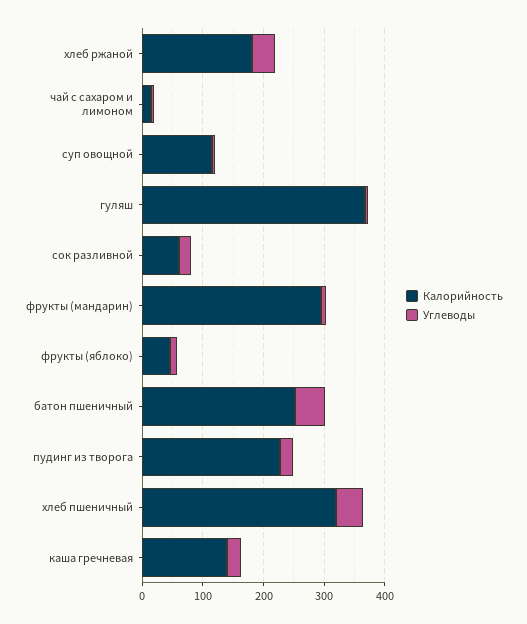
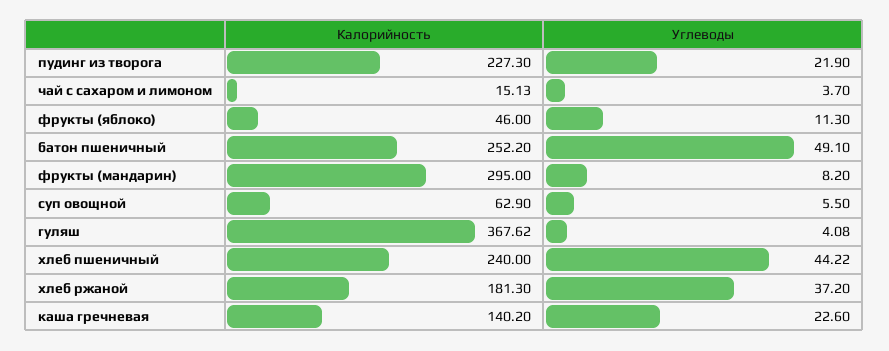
Калорийность, суп овощной: 120 -> 62.9
Калорийность, сок разливной: 60 -> none
Углеводы, сок разливной: 20 -> none
Калорийность, хлеб пшеничный: 320 -> 240

